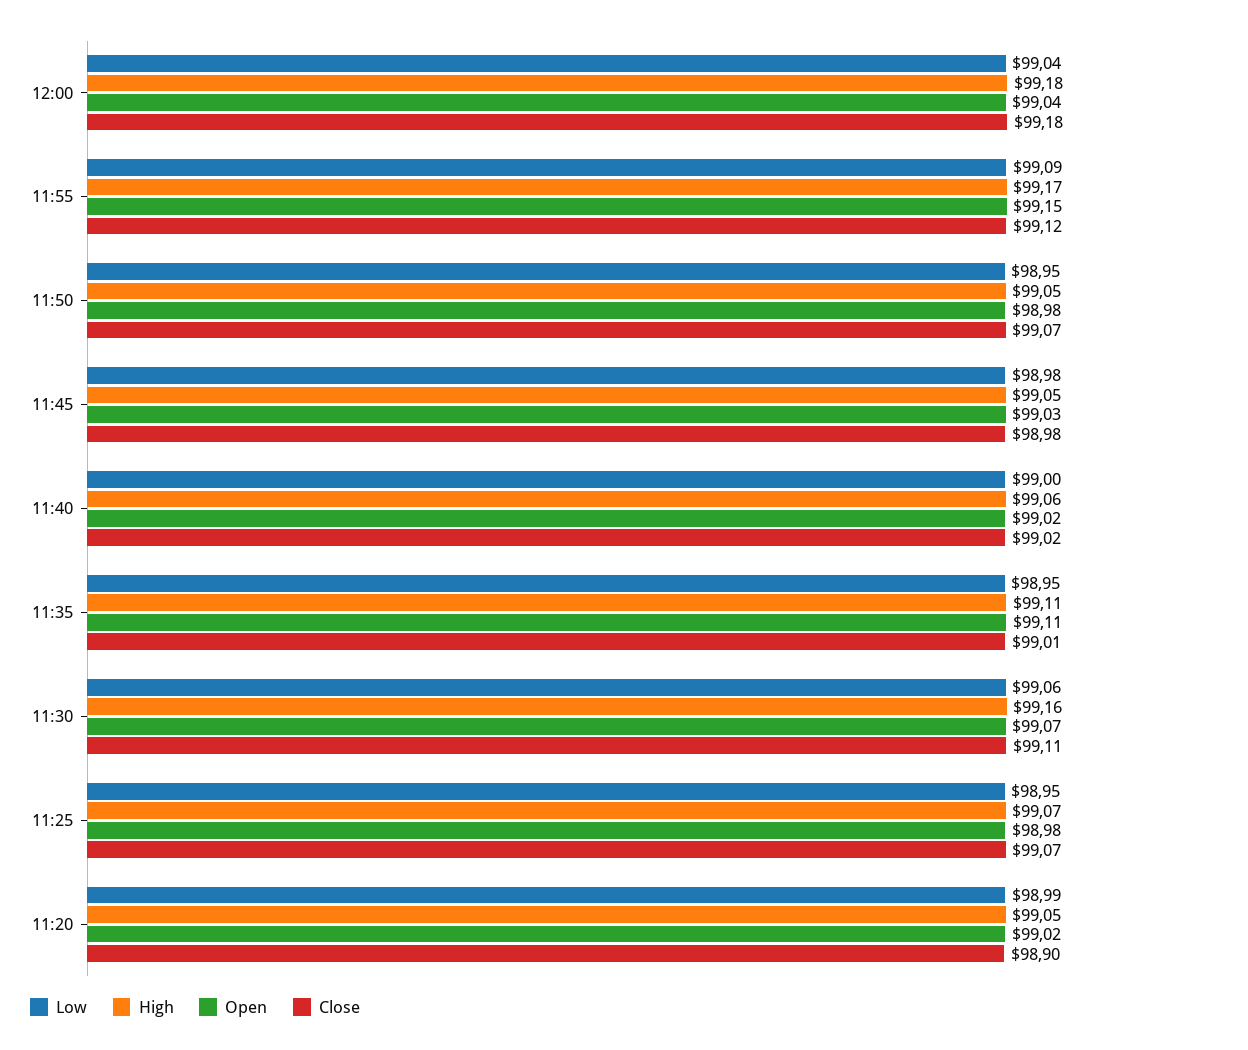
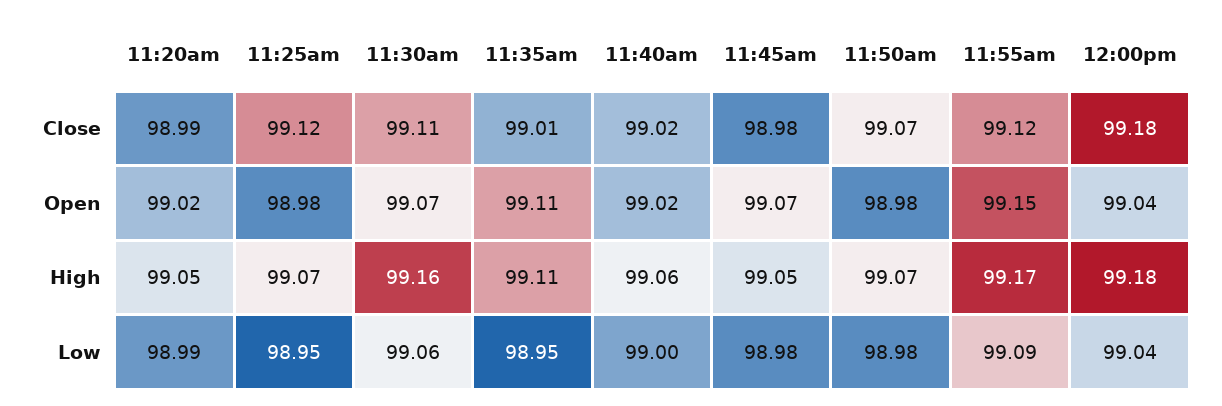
Low, 11:50: 98.95 -> 98.98
High, 11:50: 99.05 -> 99.07
Open, 11:45: 99.03 -> 99.07
Close, 11:25: 99.07 -> 99.12
Close, 11:20: 98.9 -> 98.99

